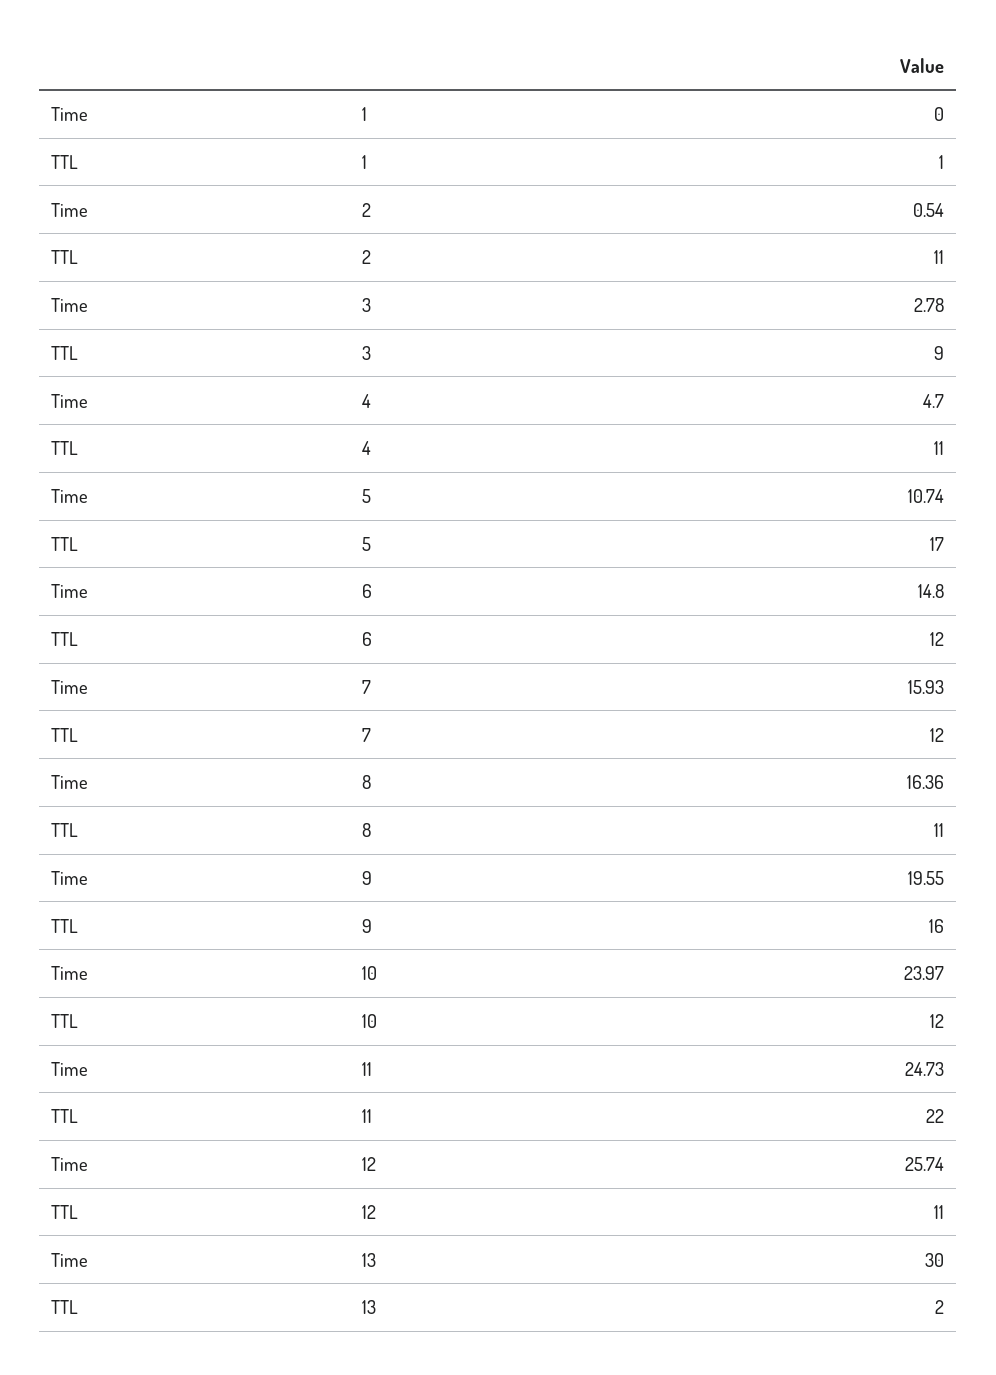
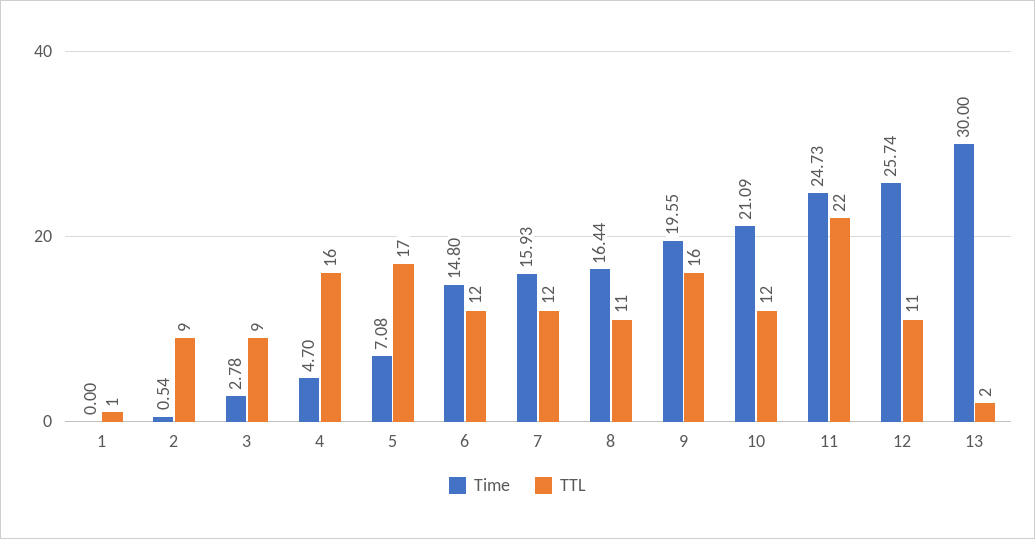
TTL, 2: 11 -> 9
TTL, 4: 11 -> 16
Time, 5: 10.74 -> 7.08
Time, 8: 16.36 -> 16.44
Time, 10: 23.97 -> 21.09

